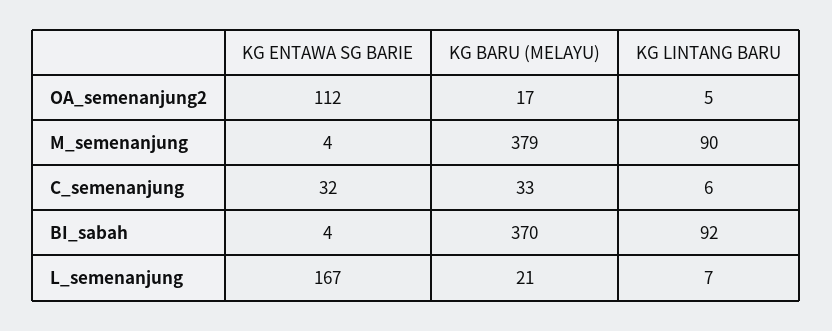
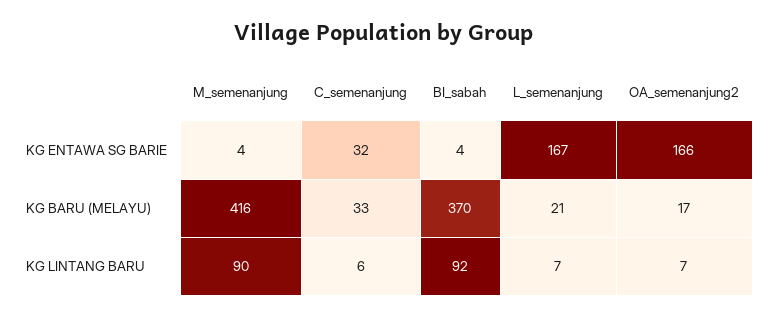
KG ENTAWA SG BARIE, OA_semenanjung2: 112 -> 166
KG LINTANG BARU, OA_semenanjung2: 5 -> 7
KG BARU (MELAYU), M_semenanjung: 379 -> 416

